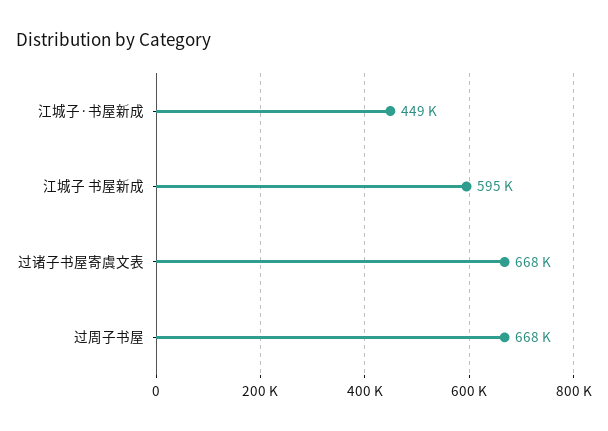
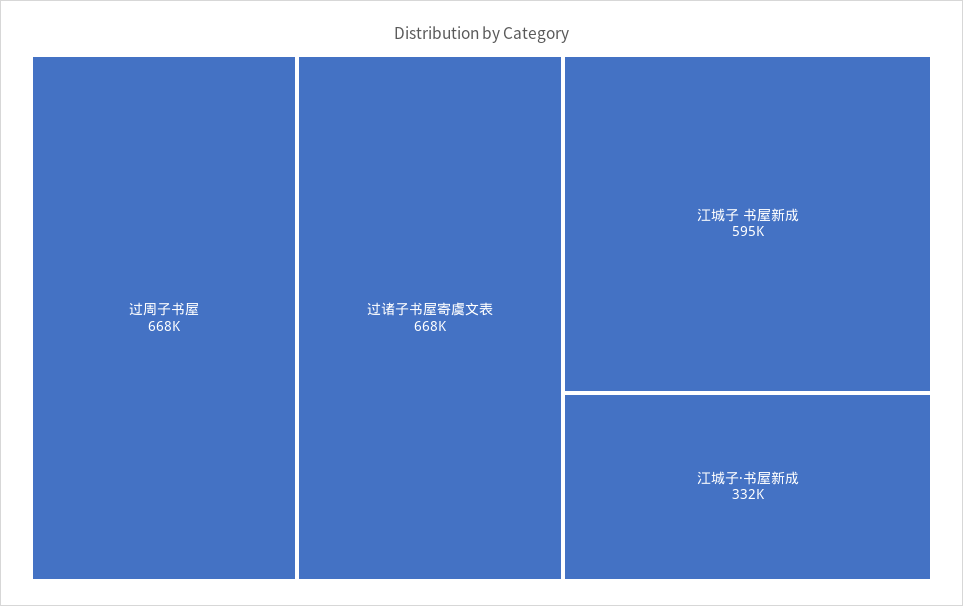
江城子·书屋新成: 449000 -> 332000

